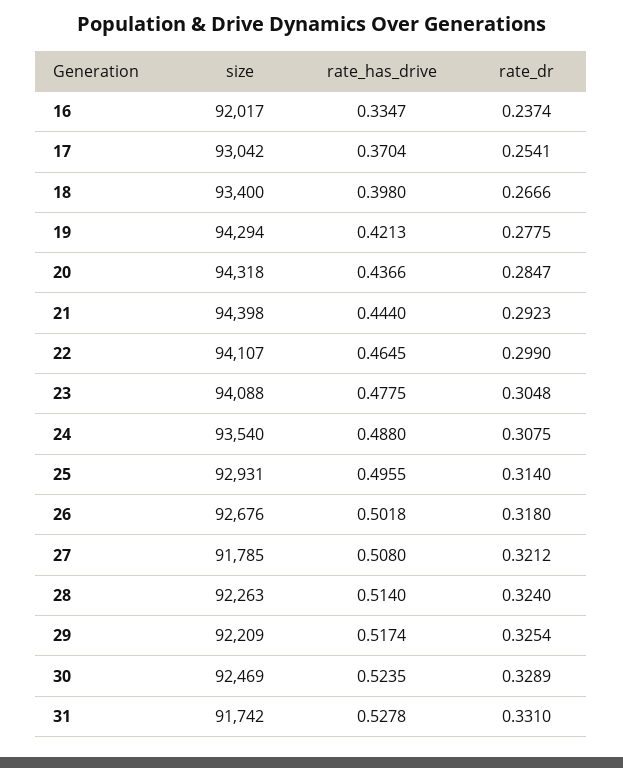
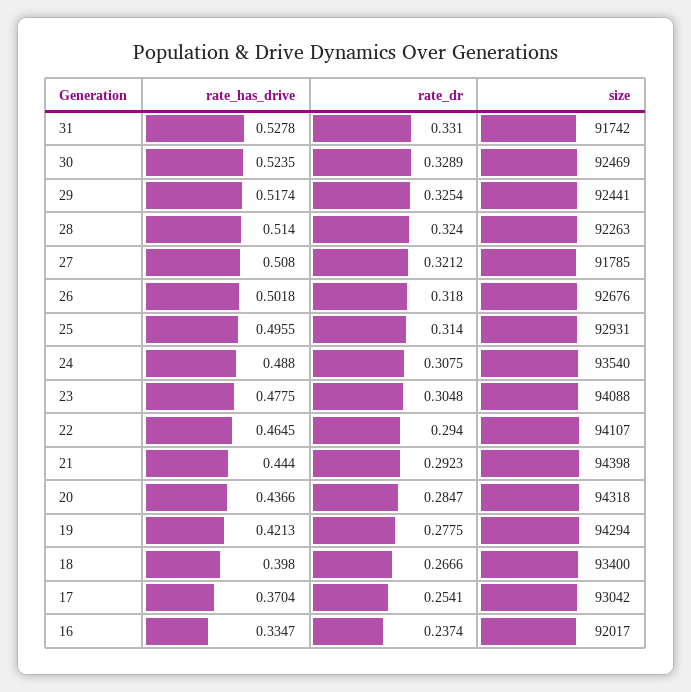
rate_dr, 22: 0.299 -> 0.294
size, 29: 92209 -> 92441

